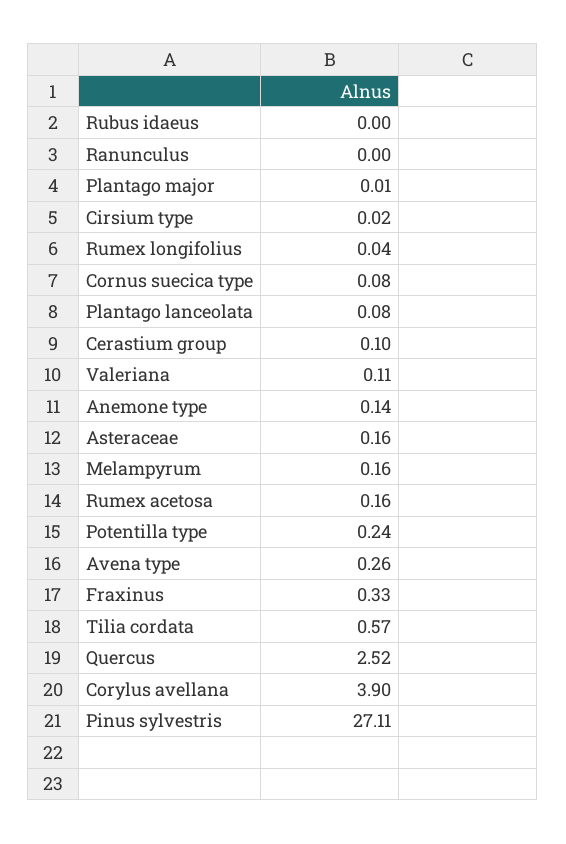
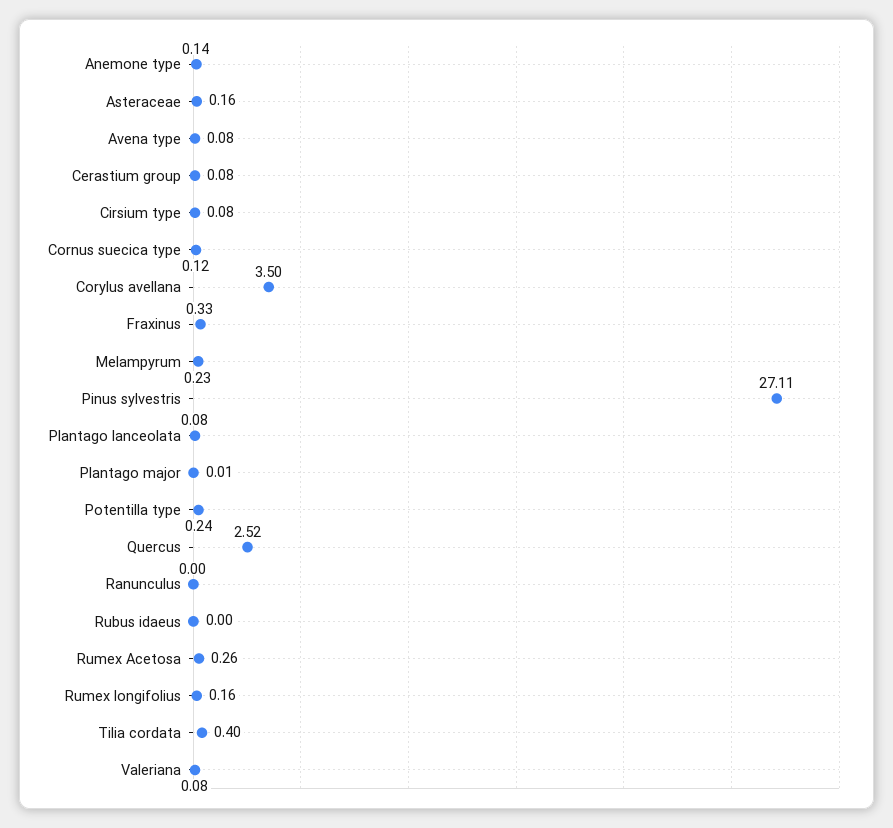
Cirsium type: 0.02 -> 0.08
Rumex longifolius: 0.04 -> 0.16
Cornus suecica type: 0.08 -> 0.12
Cerastium group: 0.1 -> 0.08
Valeriana: 0.11 -> 0.08
Melampyrum: 0.16 -> 0.23
Rumex acetosa: 0.16 -> 0.26
Avena type: 0.26 -> 0.08
Tilia cordata: 0.57 -> 0.4
Corylus avellana: 3.9 -> 3.5

